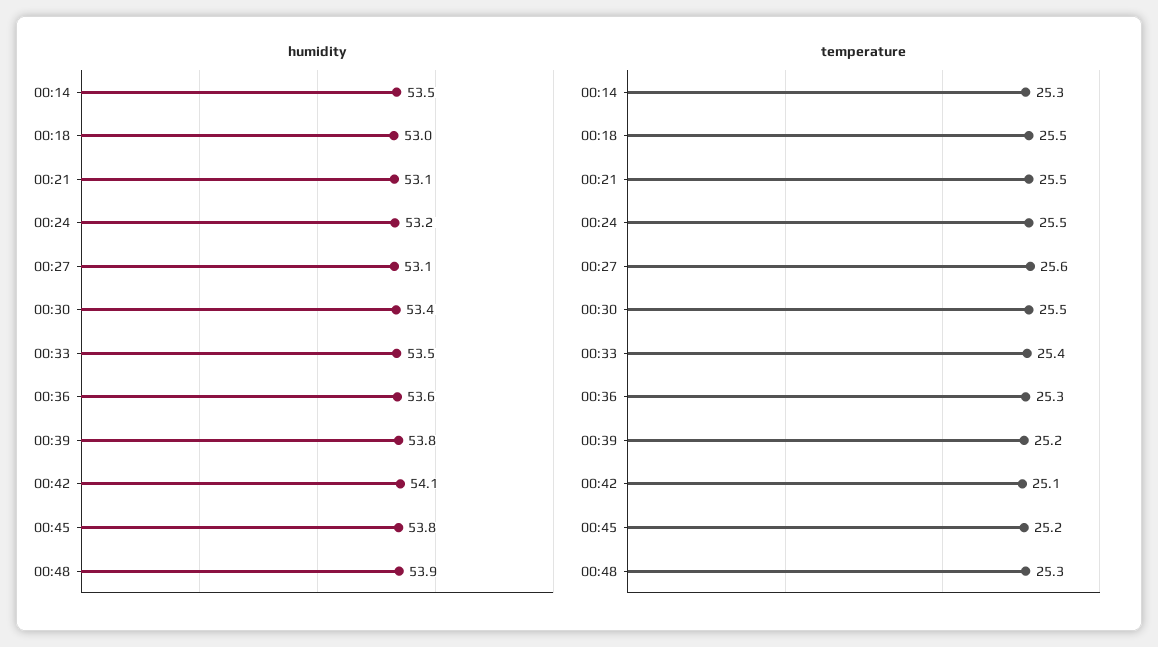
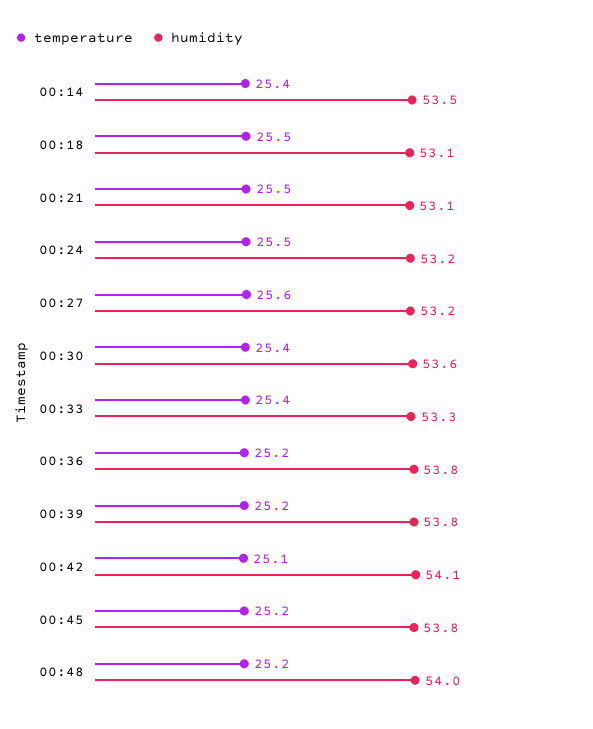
humidity, 00:18: 53 -> 53.1
humidity, 00:27: 53.1 -> 53.2
humidity, 00:30: 53.4 -> 53.6
humidity, 00:33: 53.5 -> 53.3
humidity, 00:36: 53.6 -> 53.8
humidity, 00:48: 53.9 -> 54
temperature, 00:14: 25.3 -> 25.4
temperature, 00:30: 25.5 -> 25.4
temperature, 00:36: 25.3 -> 25.2
temperature, 00:48: 25.3 -> 25.2

